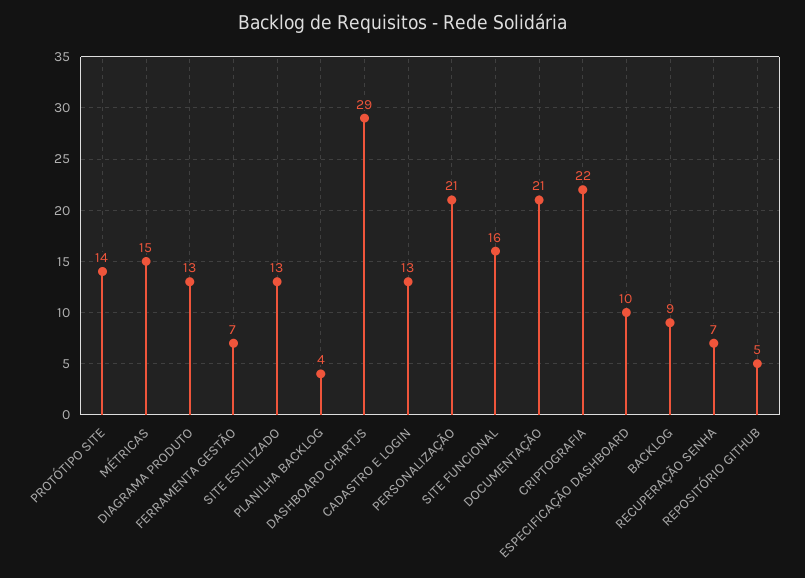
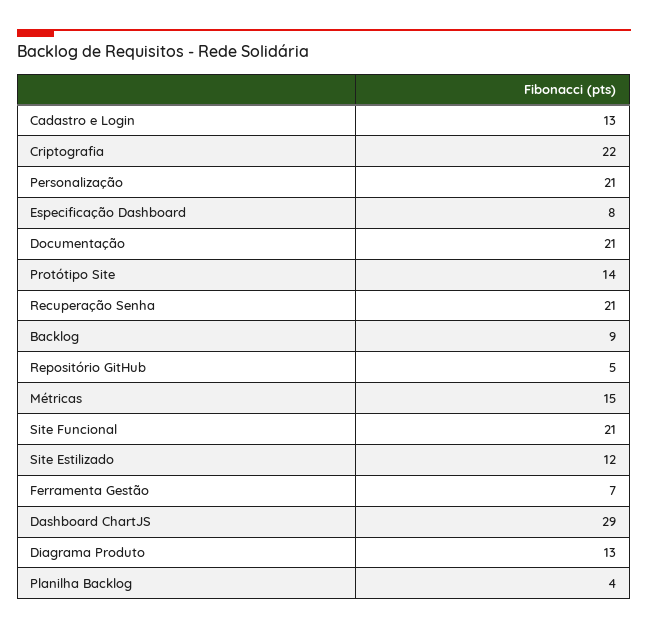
SITE ESTILIZADO: 13 -> 12
SITE FUNCIONAL: 16 -> 21
ESPECIFICAÇÃO DASHBOARD: 10 -> 8
RECUPERAÇÃO SENHA: 7 -> 21

